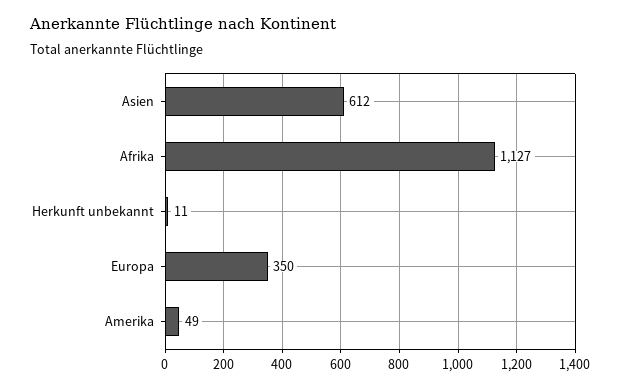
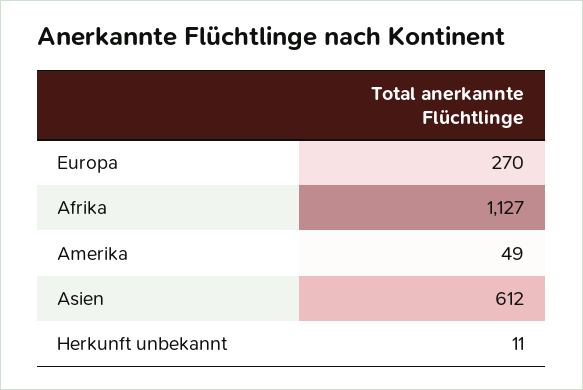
Europa: 350 -> 270

